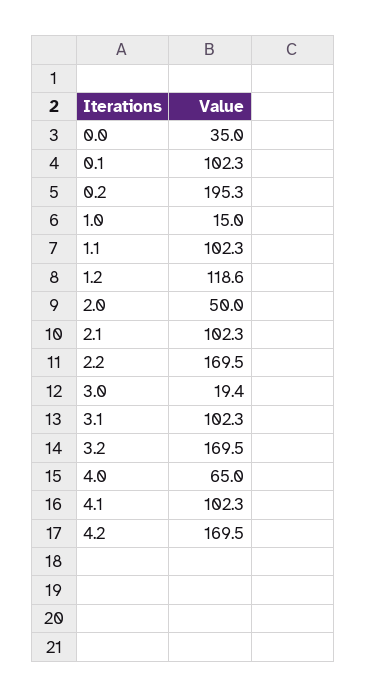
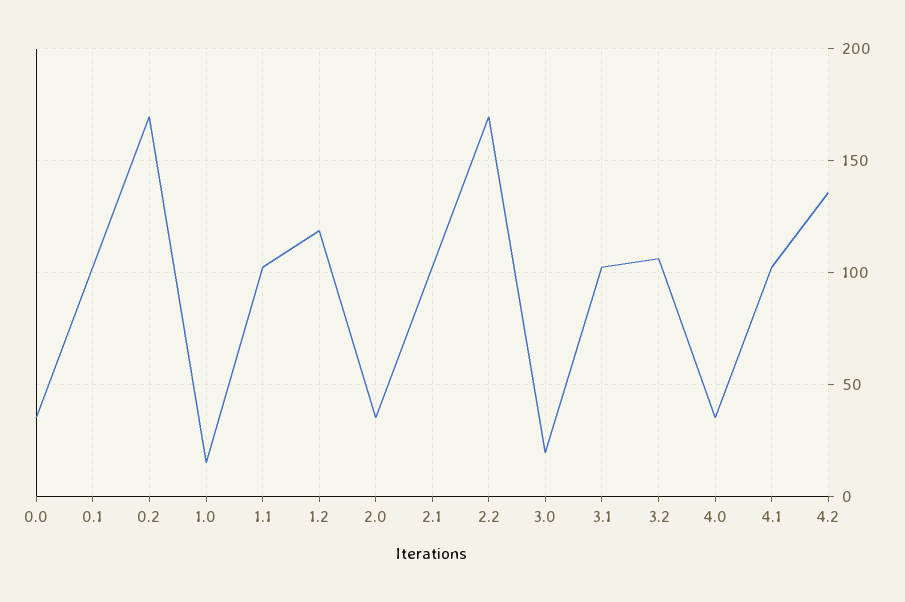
0.2: 195.3 -> 170
2.0: 50 -> 35
3.2: 169.5 -> 105
4.0: 65 -> 35
4.2: 169.5 -> 135

